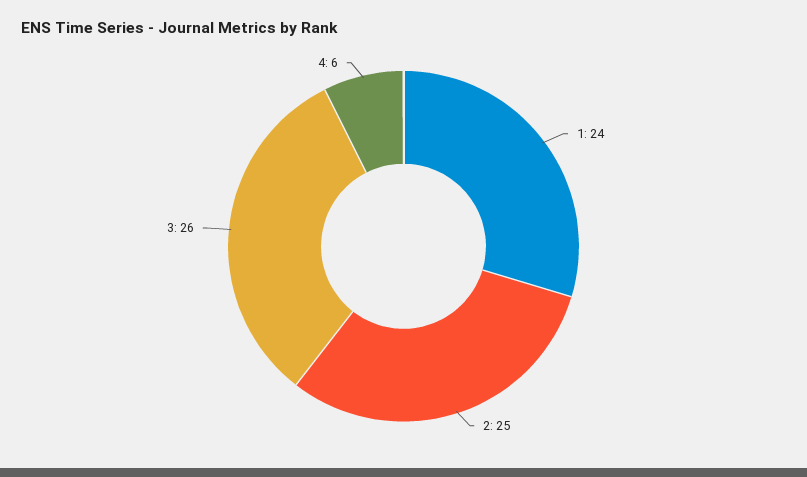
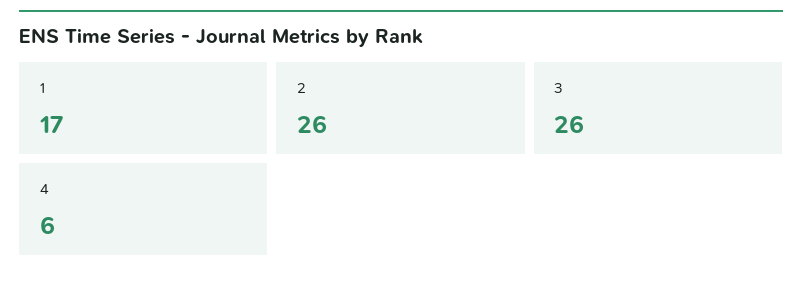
1: 24 -> 17
2: 25 -> 26

